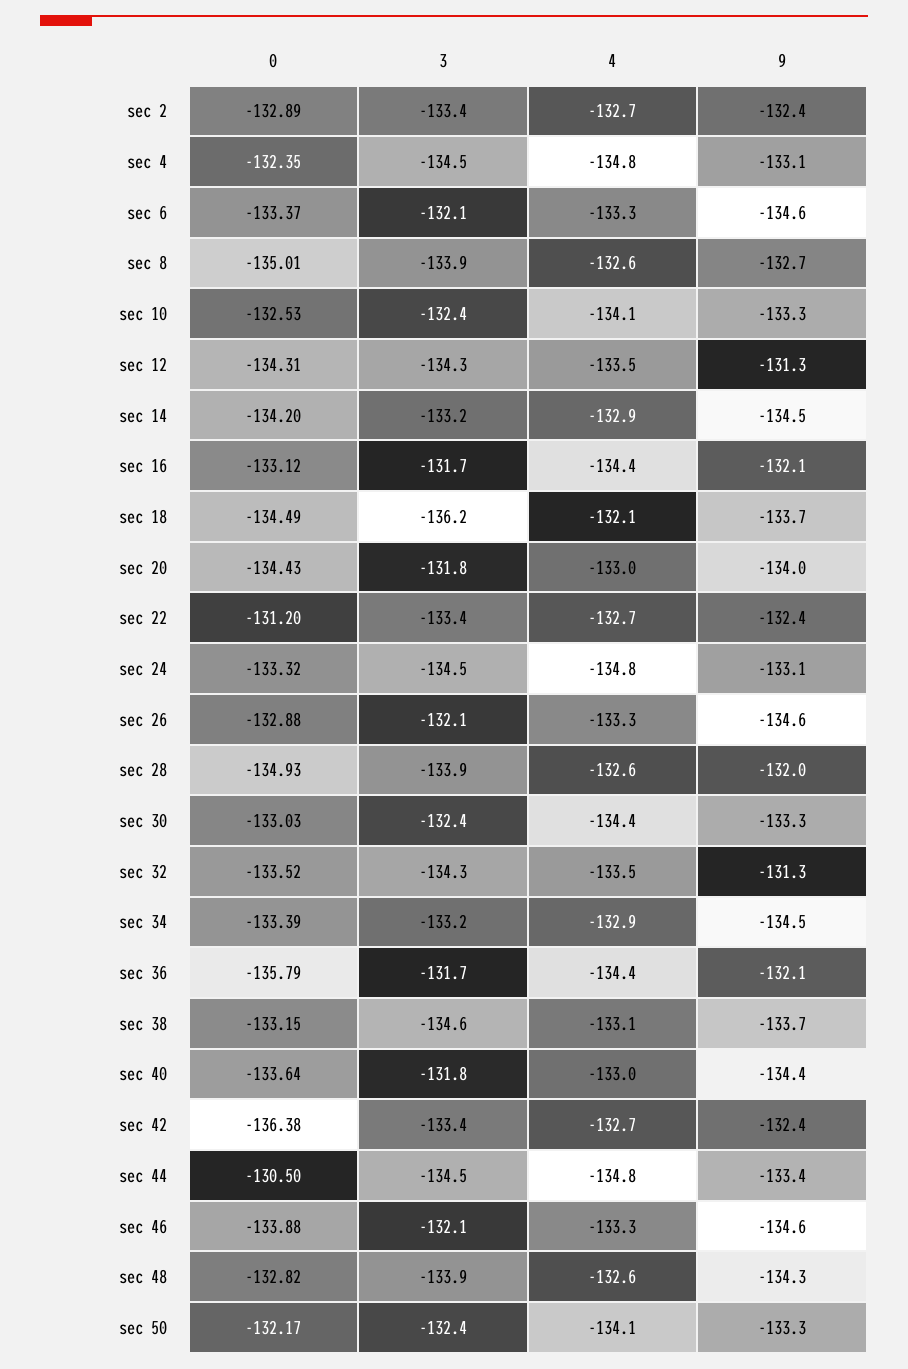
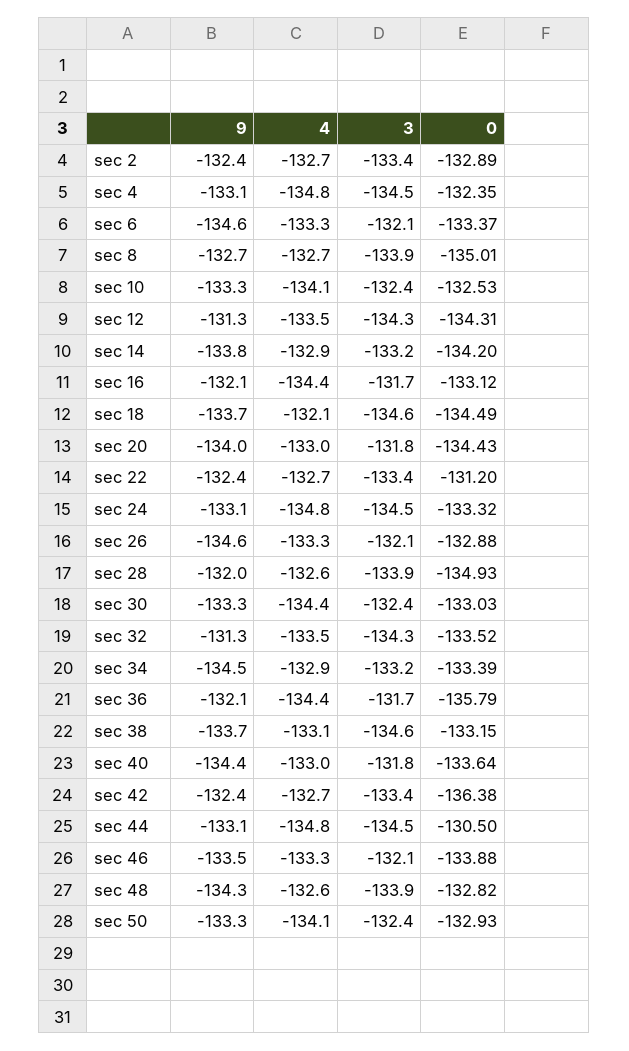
4, sec 8: -132.6 -> -132.7
9, sec 14: -134.5 -> -133.8
3, sec 18: -136.2 -> -134.6
9, sec 44: -133.4 -> -133.1
9, sec 46: -134.6 -> -133.5
0, sec 50: -132.17 -> -132.93

